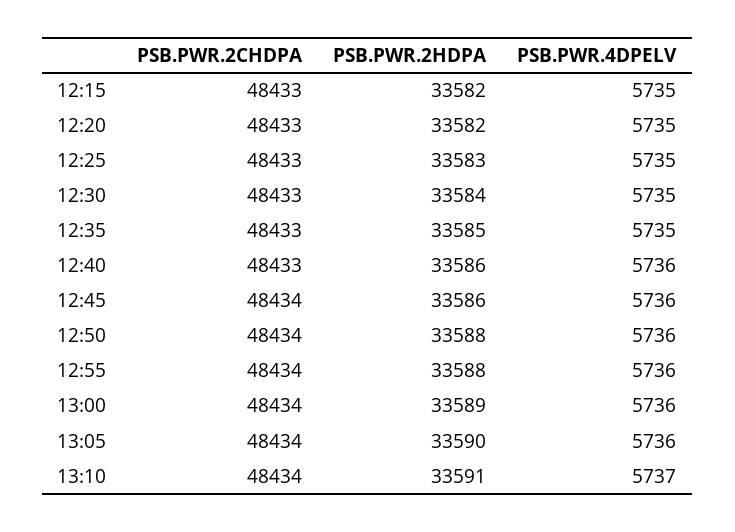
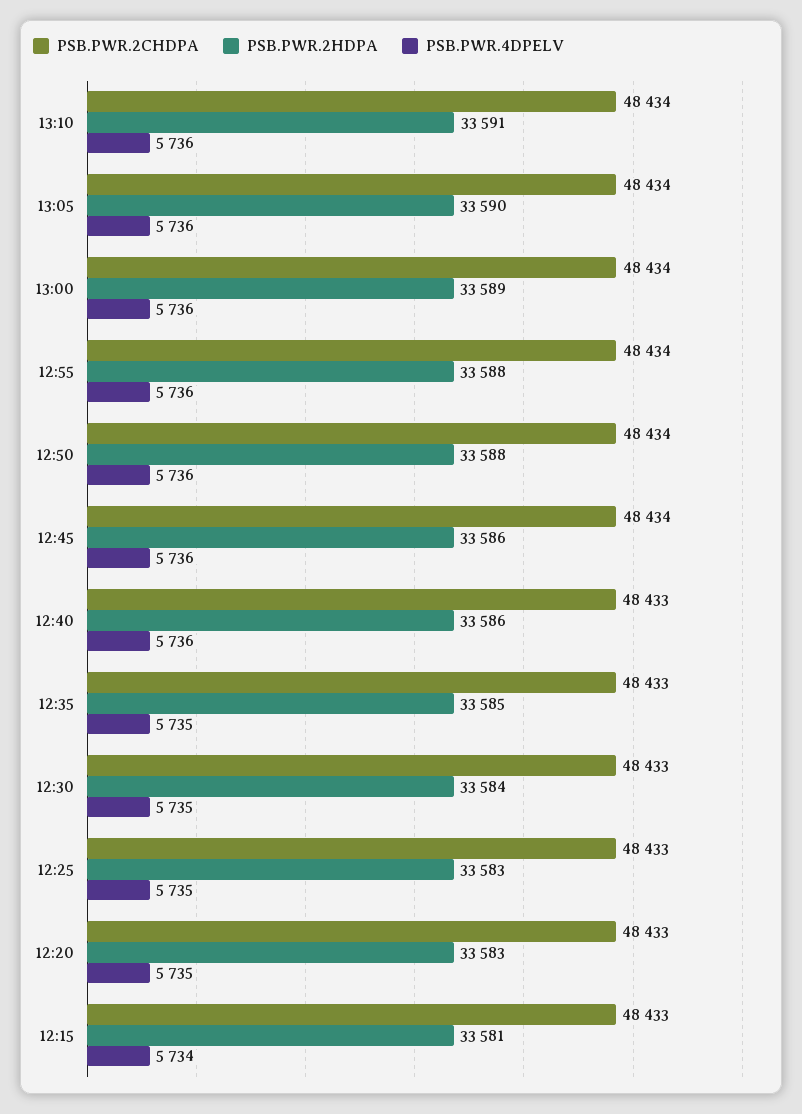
PSB.PWR.2HDPA, 12:15: 33582 -> 33581
PSB.PWR.4DPELV, 12:15: 5735 -> 5734
PSB.PWR.2HDPA, 12:20: 33582 -> 33583
PSB.PWR.4DPELV, 13:10: 5737 -> 5736

